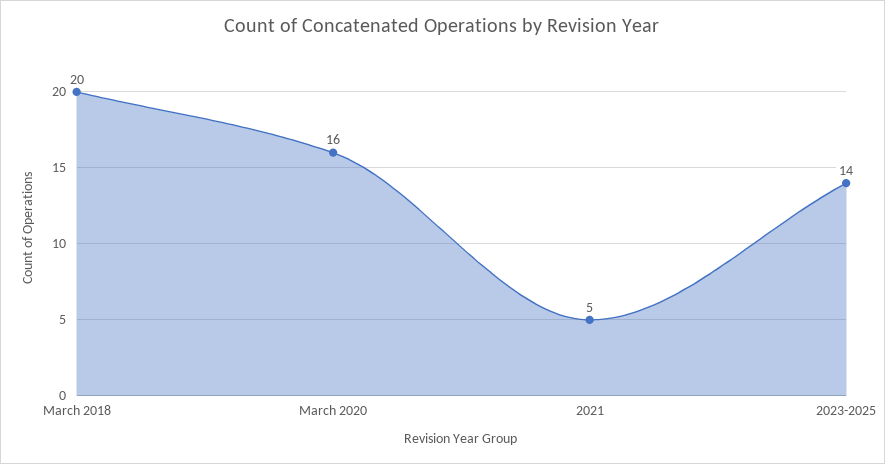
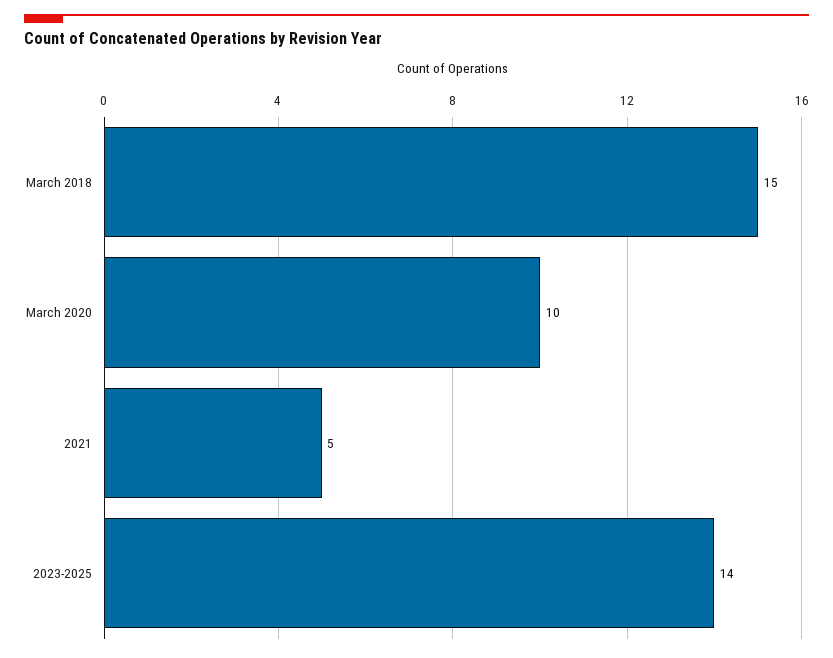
March 2018: 20 -> 15
March 2020: 16 -> 10

